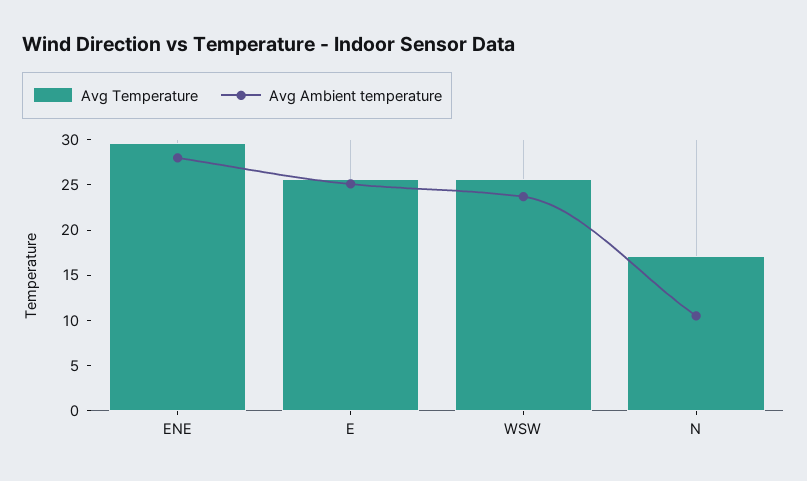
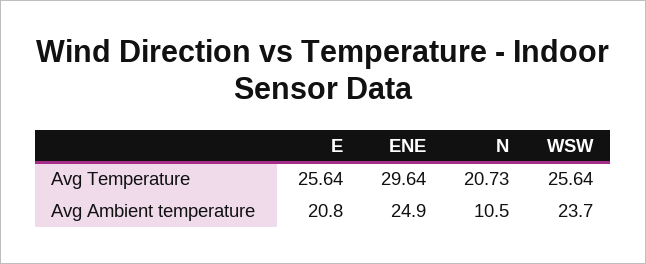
Avg Ambient temperature, ENE: 28 -> 24.9
Avg Ambient temperature, E: 25 -> 20.8
Avg Temperature, N: 17 -> 20.73

